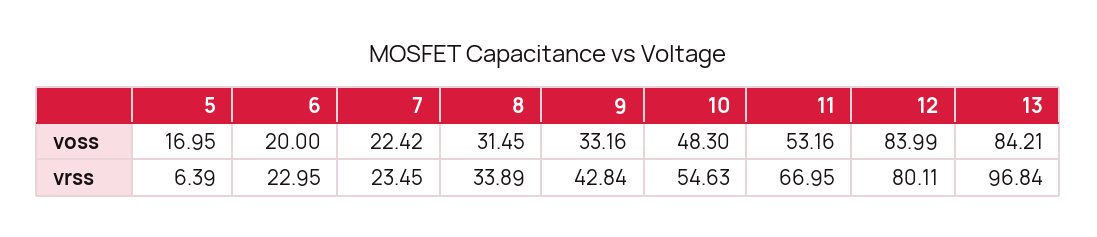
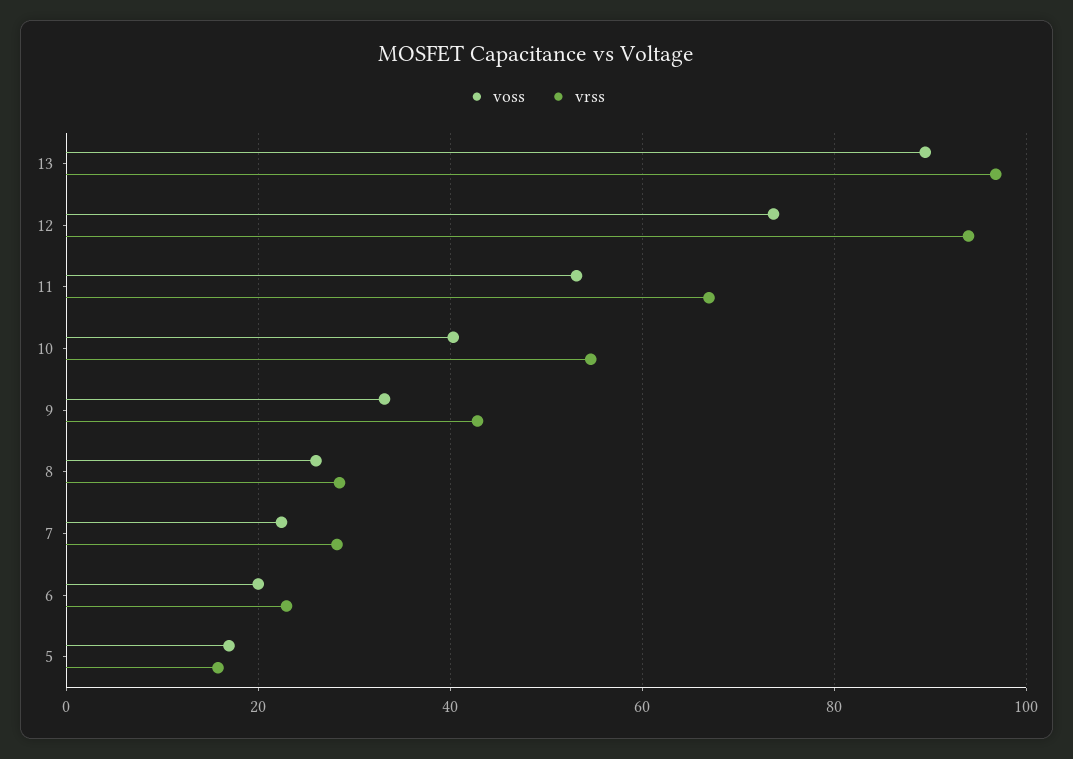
voss, 8: 31.45 -> 26
voss, 10: 48.3 -> 40
voss, 12: 83.99 -> 74
voss, 13: 84.21 -> 90
vrss, 5: 6.39 -> 16
vrss, 7: 23.45 -> 28
vrss, 8: 33.89 -> 28
vrss, 12: 80.11 -> 94

